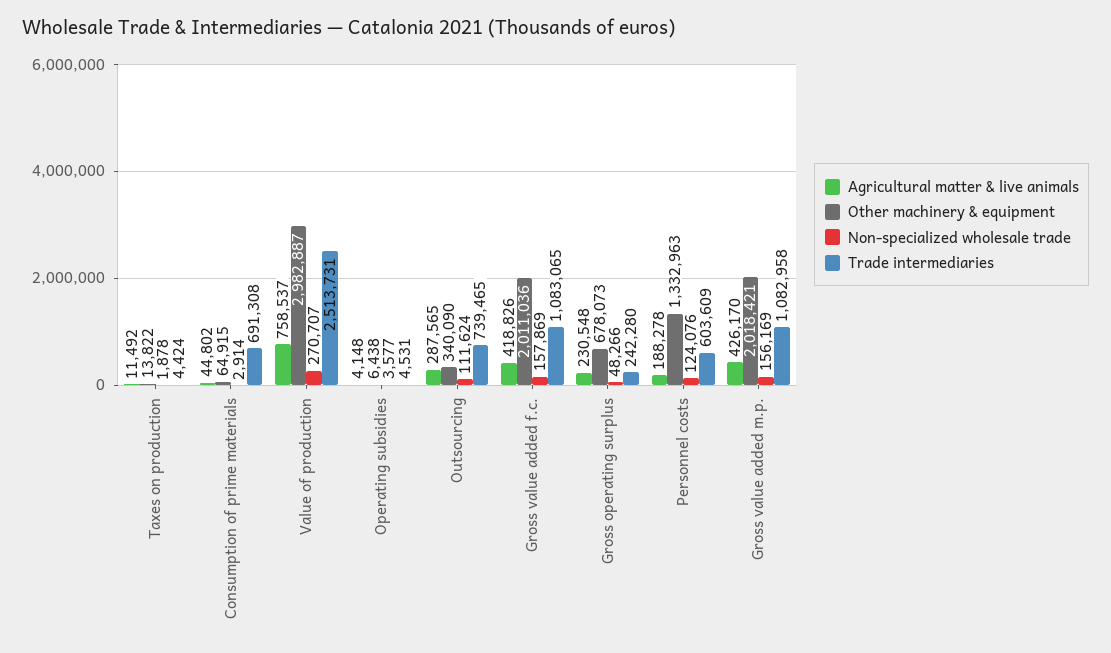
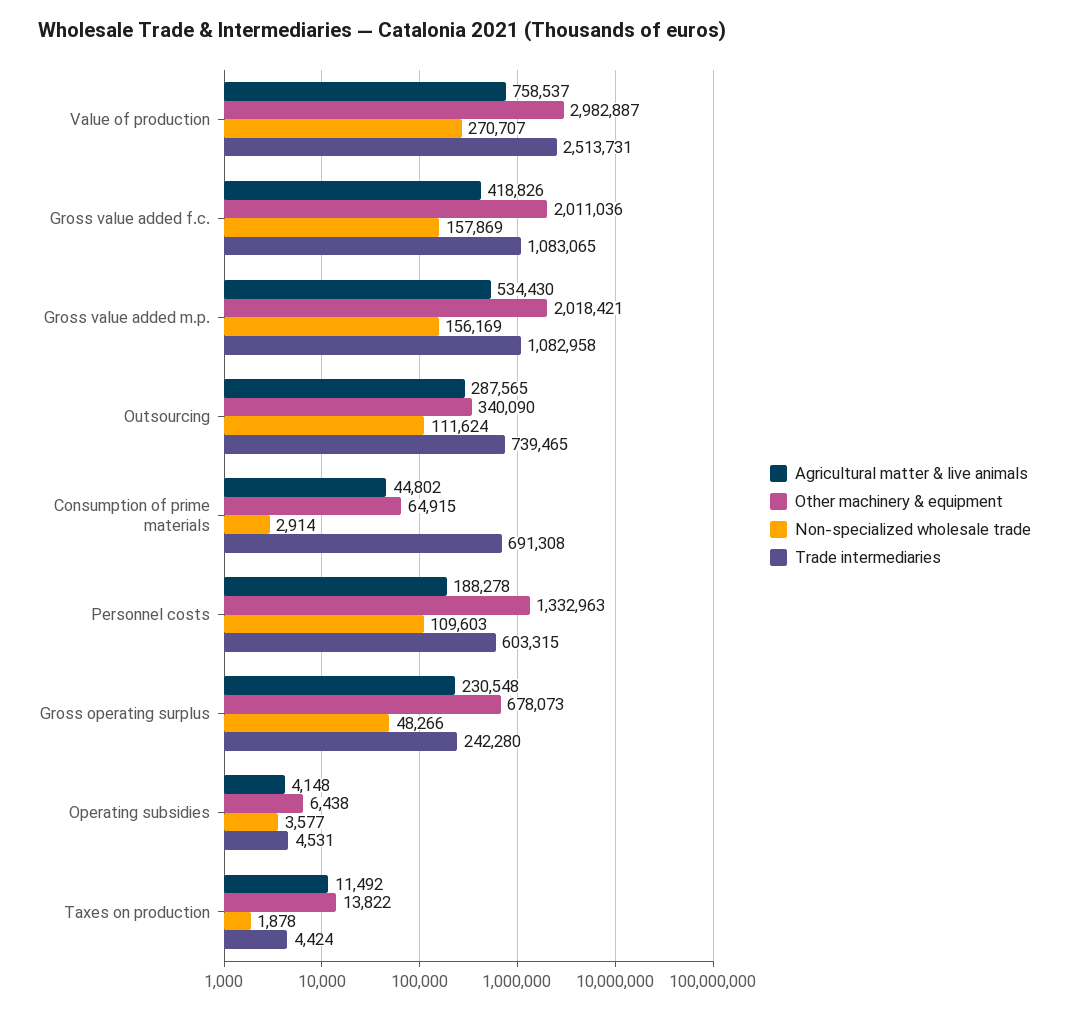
Non-specialized wholesale trade, Personnel costs: 124076 -> 109603
Trade intermediaries, Personnel costs: 603609 -> 603315
Agricultural matter & live animals, Gross value added m.p.: 426170 -> 534430

